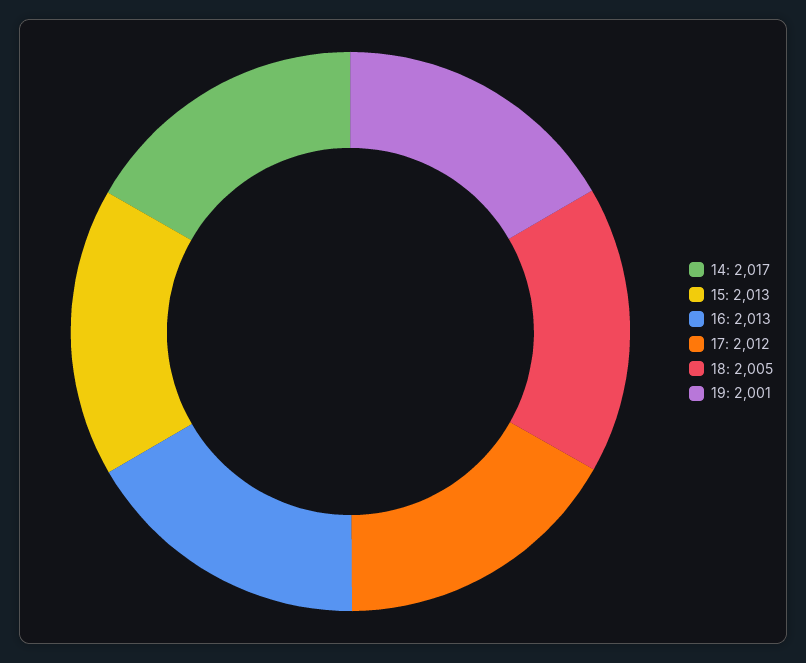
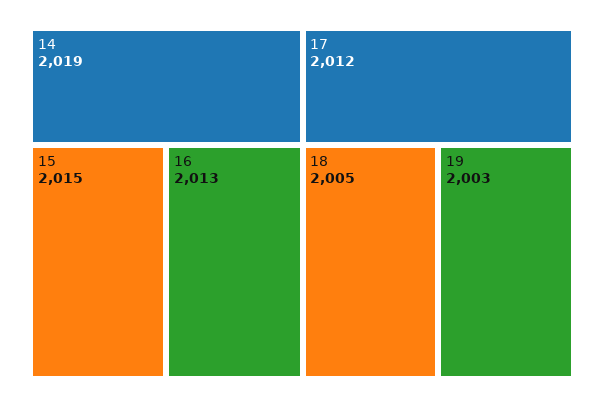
14: 2017 -> 2019
15: 2013 -> 2015
19: 2001 -> 2003

